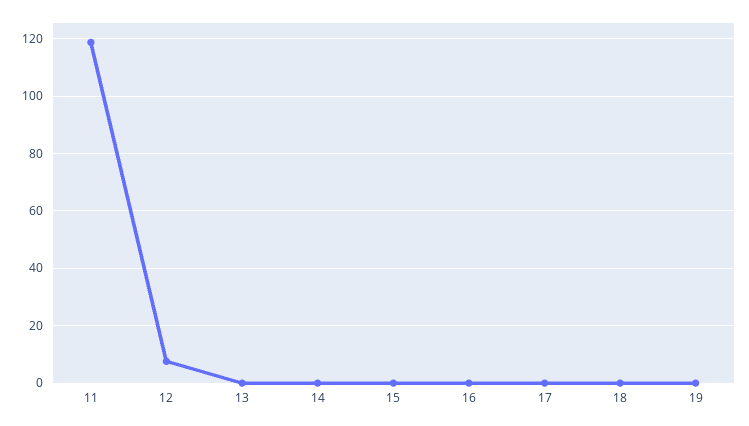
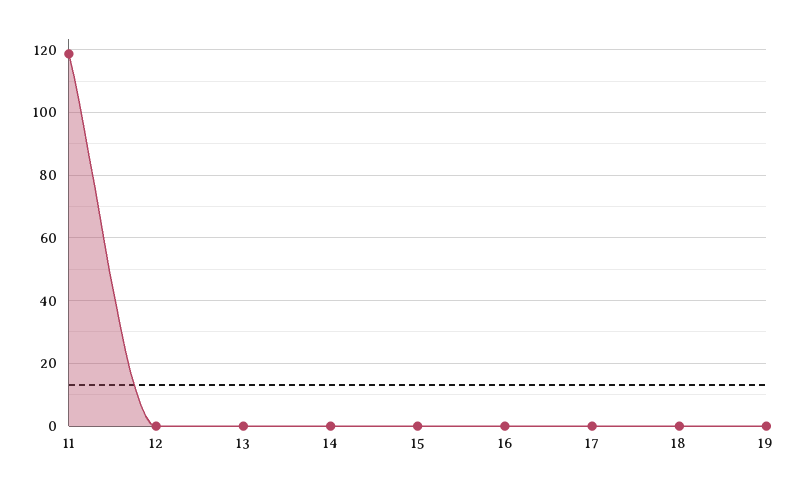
12: 7.5 -> 0

